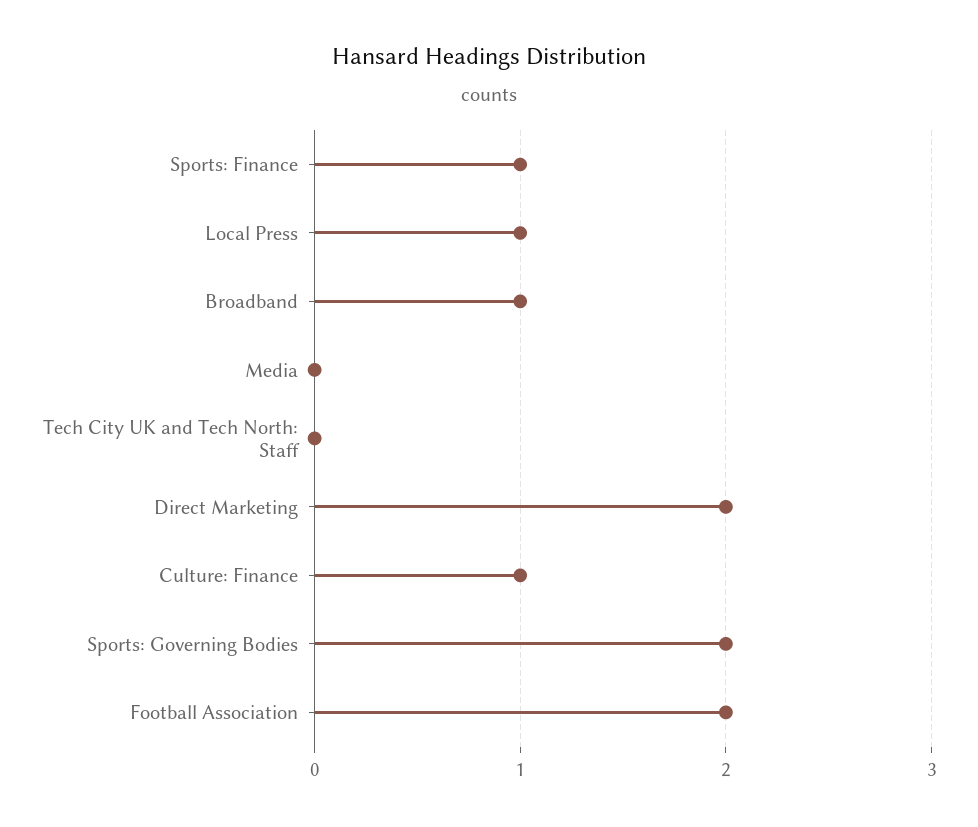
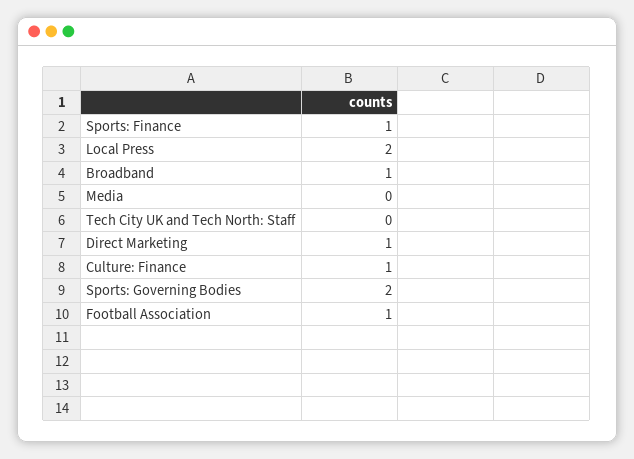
Local Press: 1 -> 2
Direct Marketing: 2 -> 1
Football Association: 2 -> 1

